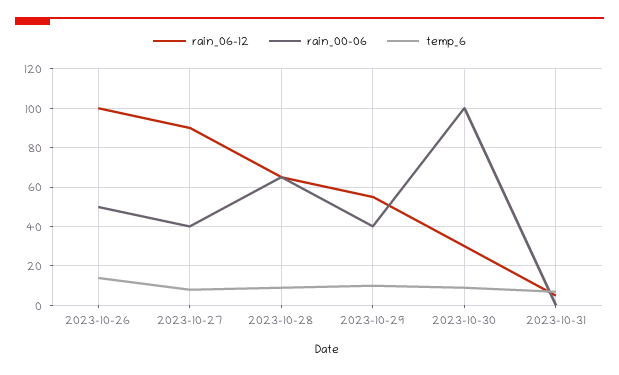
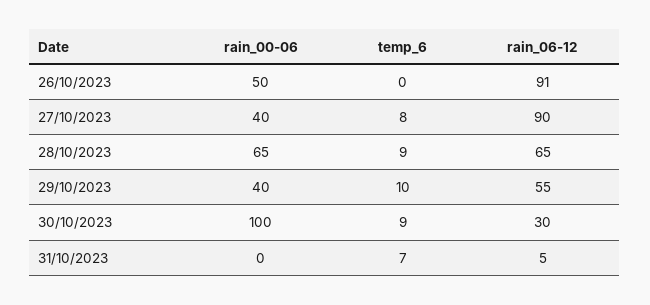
rain_06-12, 2023-10-26: 100 -> 91
temp_6, 2023-10-26: 15 -> 0

